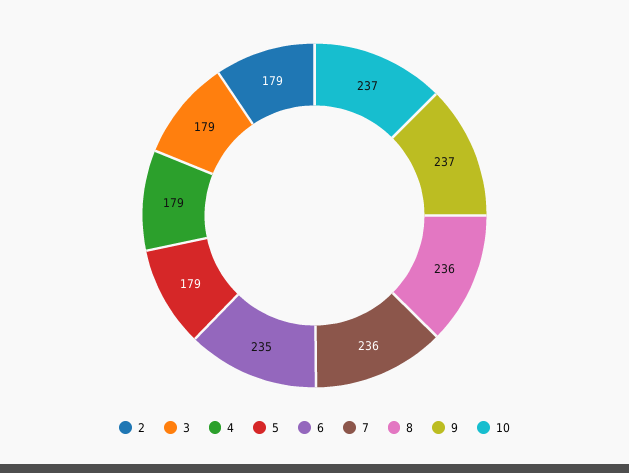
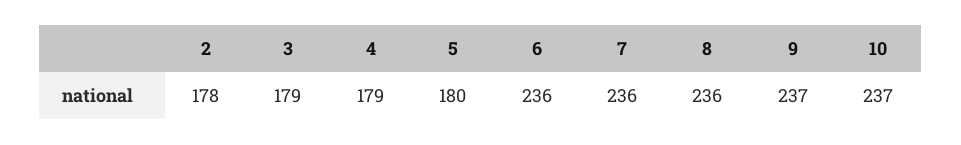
2: 179 -> 178
5: 179 -> 180
6: 235 -> 236

